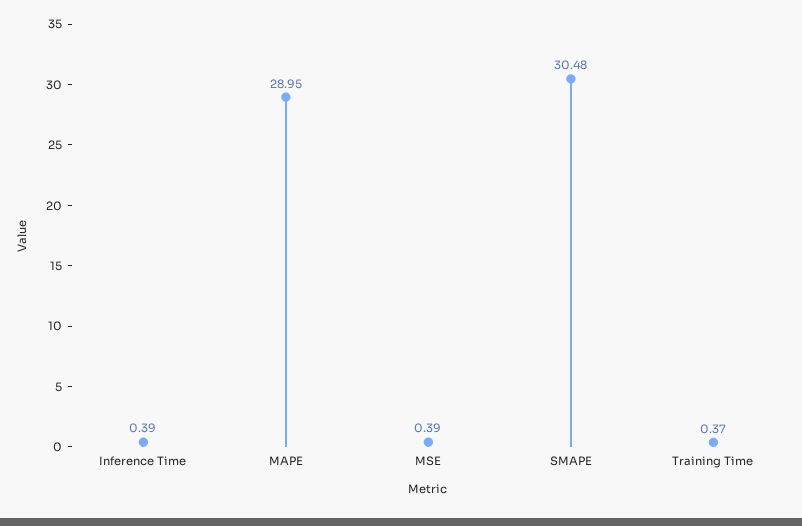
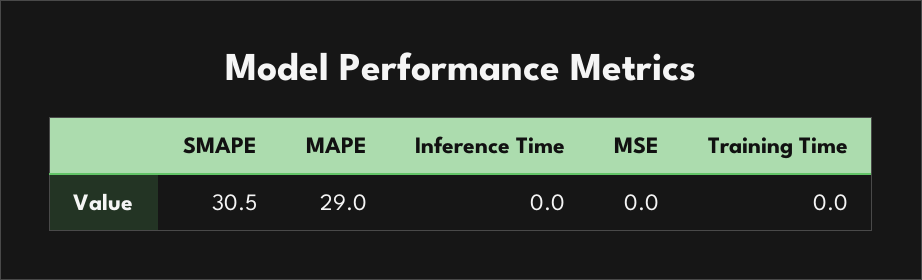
Inference Time: 0.39 -> 0
MSE: 0.39 -> 0
Training Time: 0.37 -> 0

